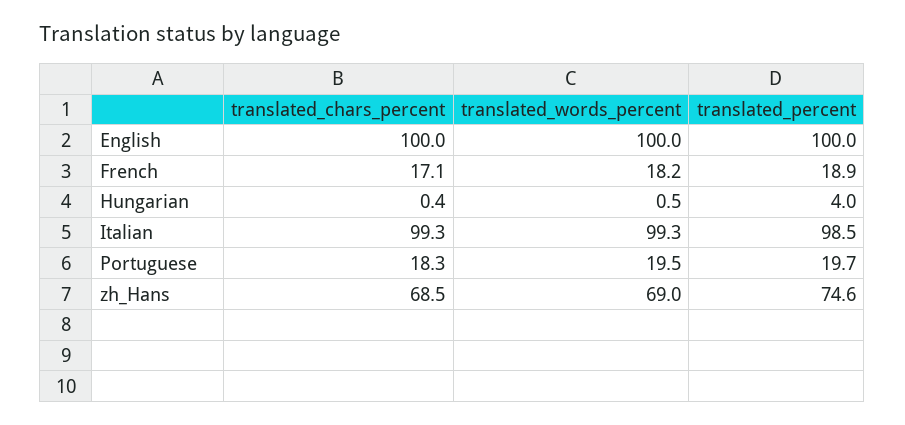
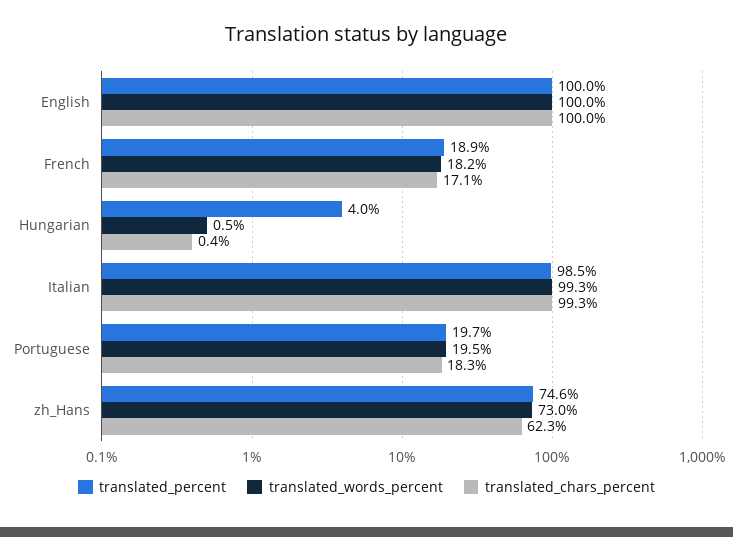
translated_chars_percent, zh_Hans: 68.5 -> 62.3
translated_words_percent, zh_Hans: 69 -> 73

